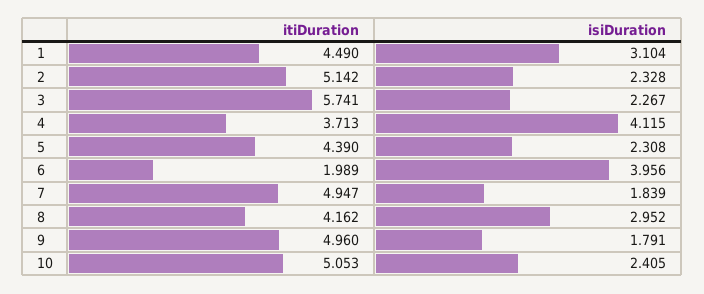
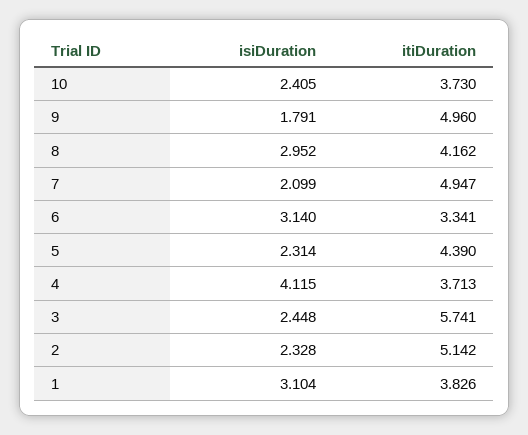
itiDuration, 1: 4.49 -> 3.826
isiDuration, 3: 2.267 -> 2.448
isiDuration, 5: 2.308 -> 2.314
itiDuration, 6: 1.989 -> 3.341
isiDuration, 6: 3.956 -> 3.14
isiDuration, 7: 1.839 -> 2.099
itiDuration, 10: 5.053 -> 3.73

